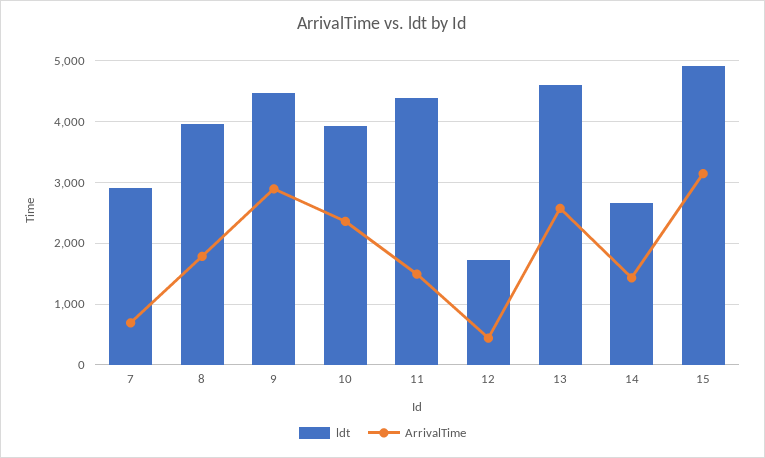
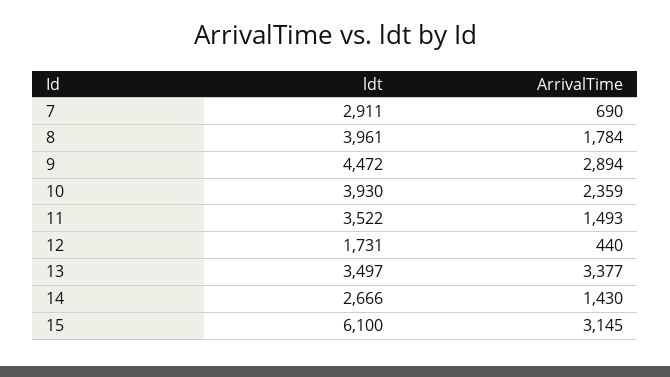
ldt, 11: 4400 -> 3522
ldt, 13: 4600 -> 3497
ArrivalTime, 13: 2600 -> 3377
ldt, 15: 4900 -> 6100

